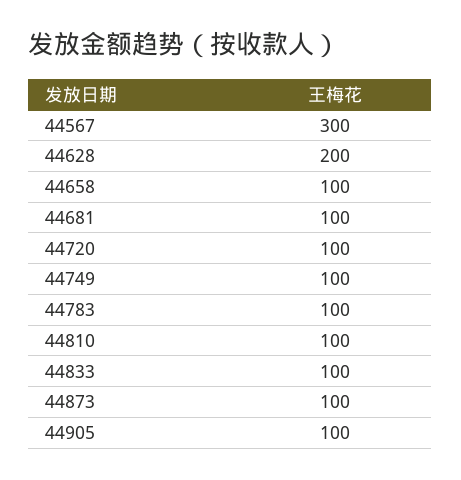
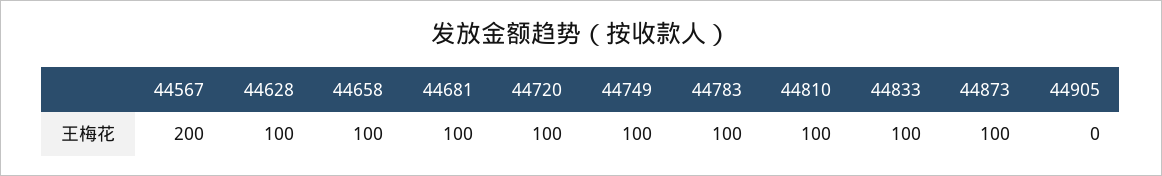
44567: 300 -> 200
44628: 200 -> 100
44905: 100 -> 0

